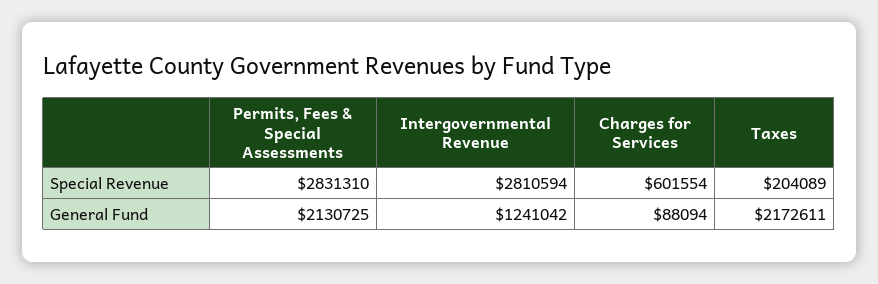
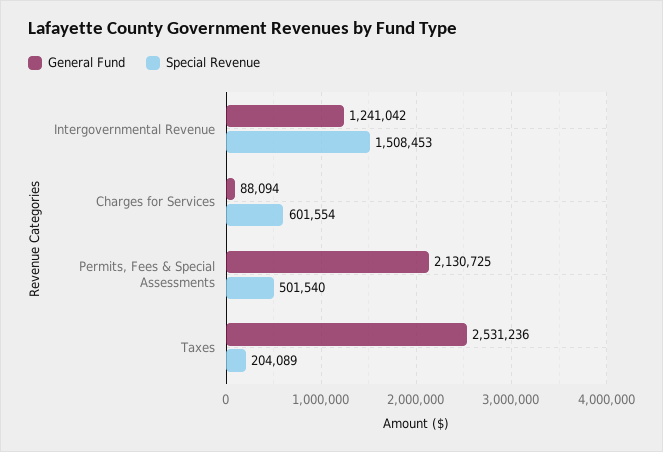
Special Revenue, Permits, Fees & Special Assessments: 2831310 -> 501540
Special Revenue, Intergovernmental Revenue: 2810594 -> 1508453
General Fund, Taxes: 2172611 -> 2531236

